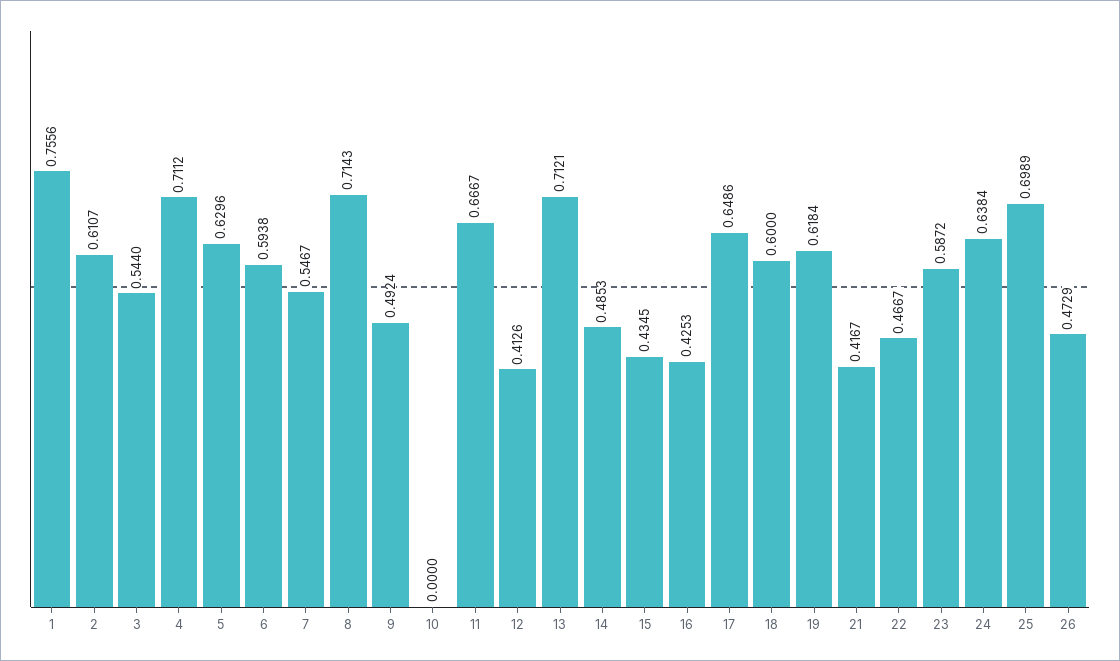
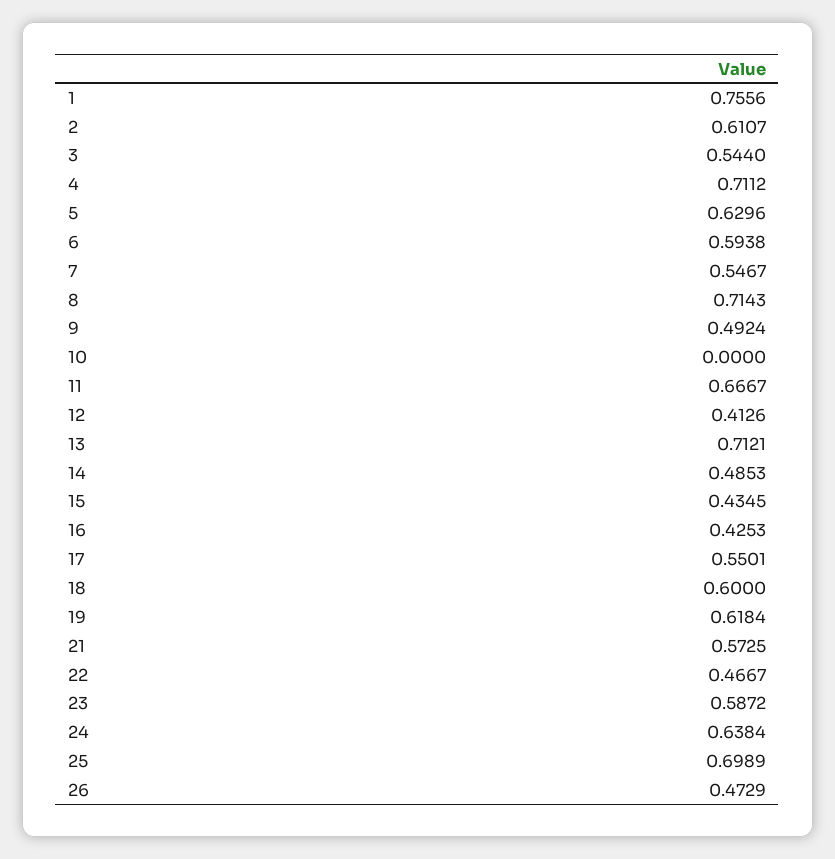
17: 0.6486 -> 0.5501
21: 0.4167 -> 0.5725

